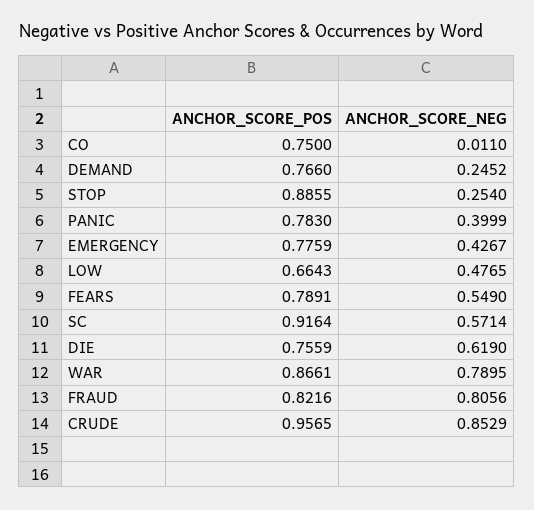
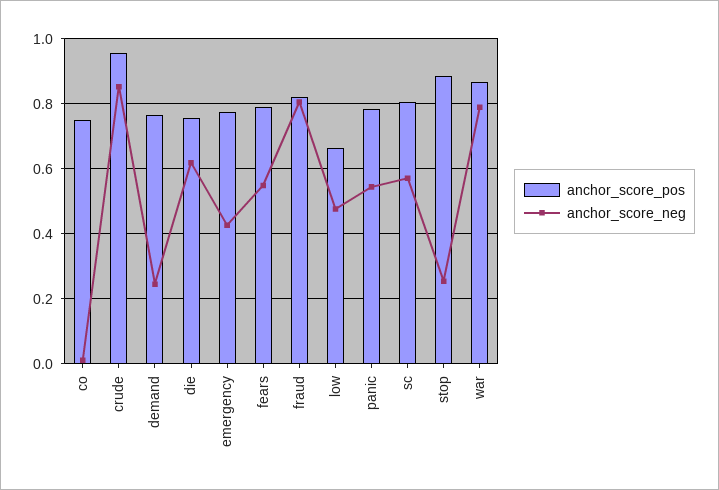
ANCHOR_SCORE_NEG, PANIC: 0.3999 -> 0.54
ANCHOR_SCORE_POS, SC: 0.9164 -> 0.8

